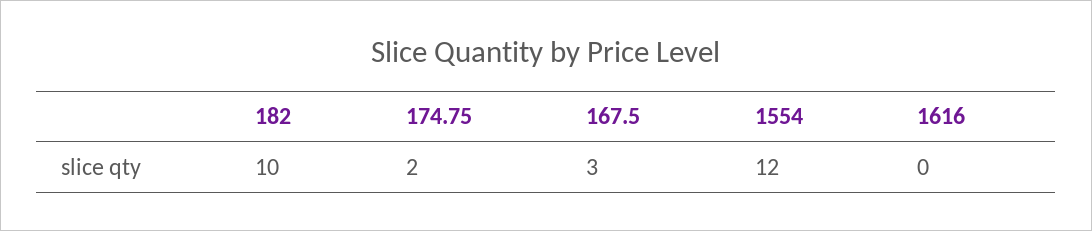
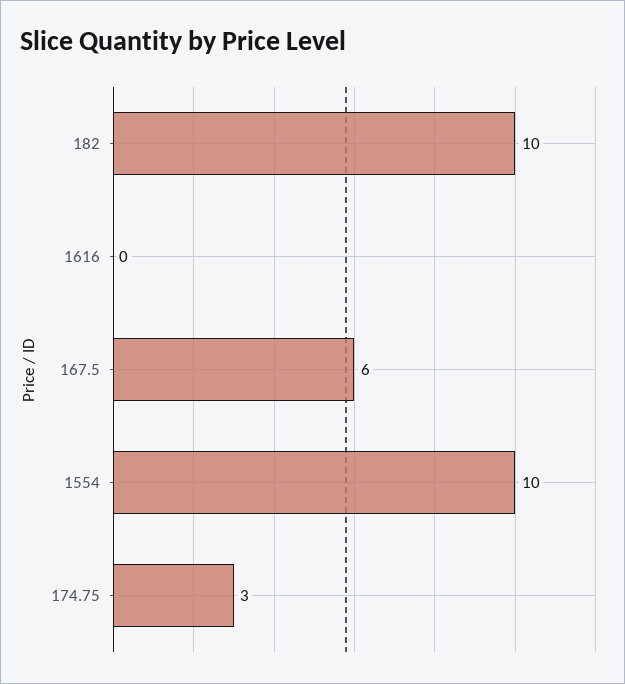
174.75: 2 -> 3
167.5: 3 -> 6
1554: 12 -> 10

